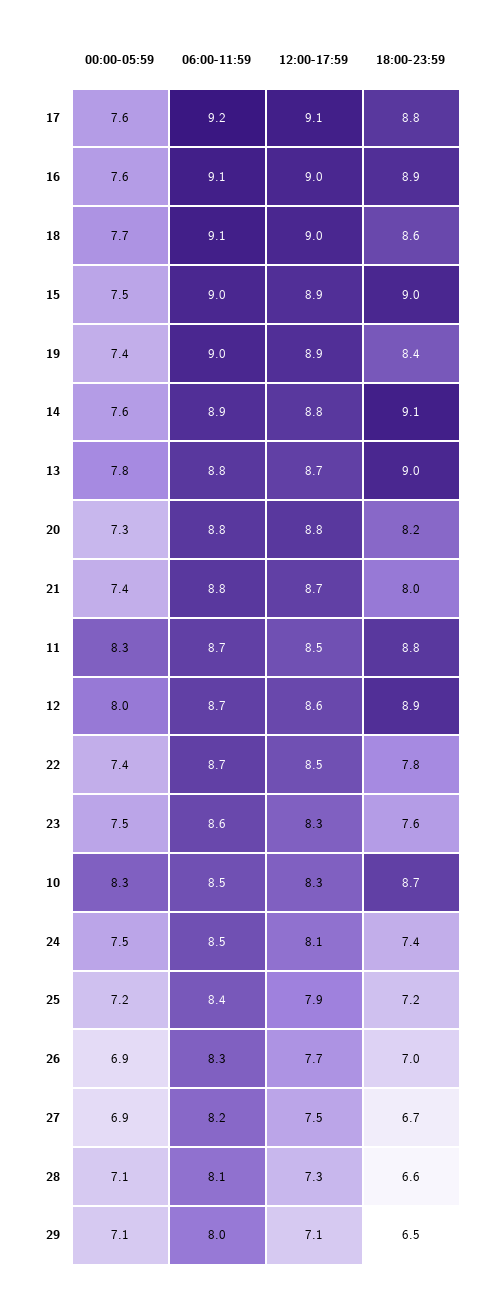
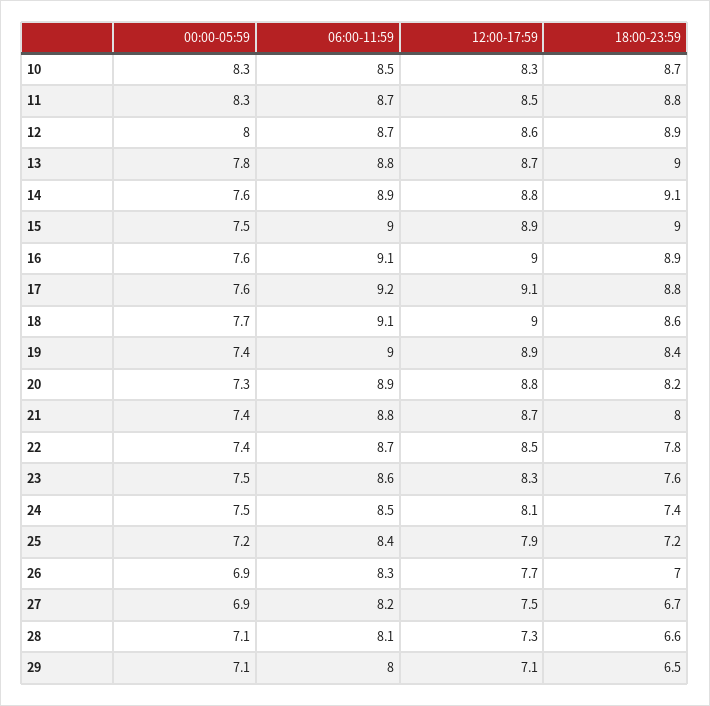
06:00-11:59, 20: 8.8 -> 8.9

